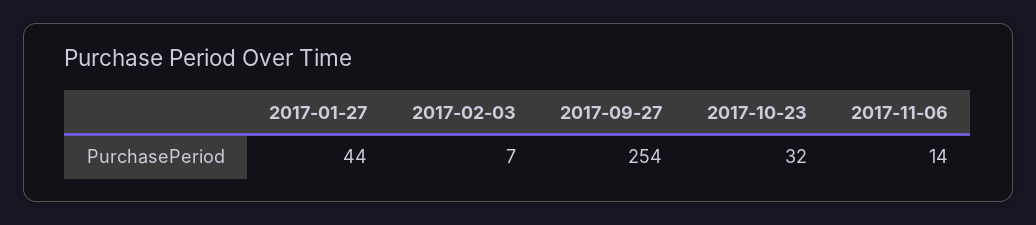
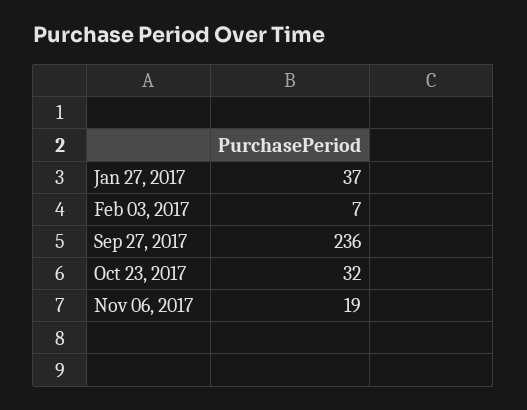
2017-01-27: 44 -> 37
2017-09-27: 254 -> 236
2017-11-06: 14 -> 19

